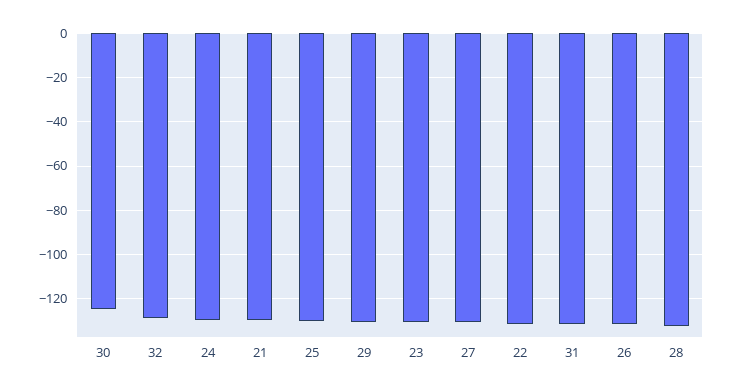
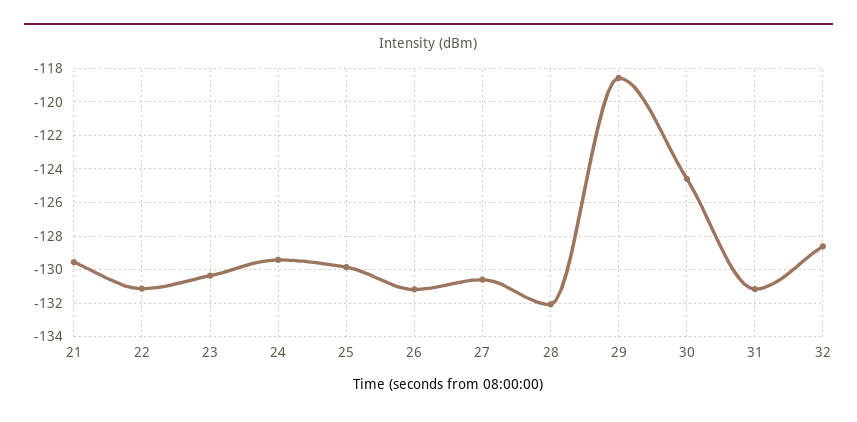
29: -130 -> -118.5

